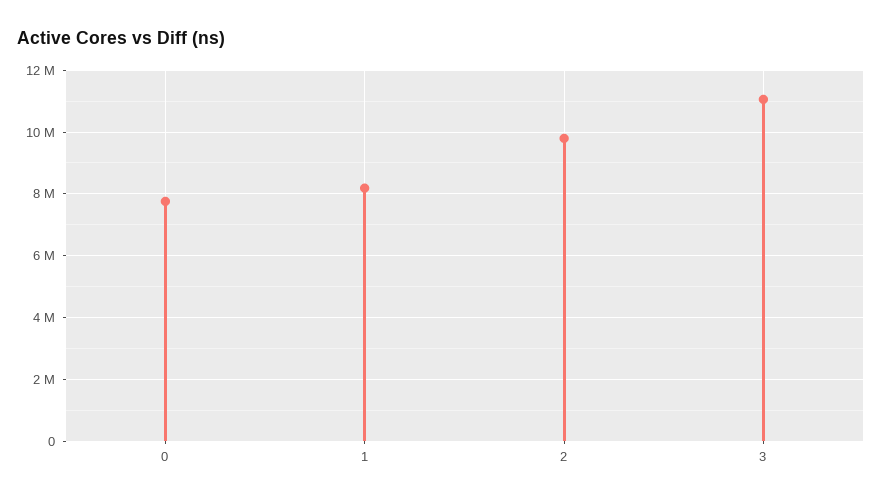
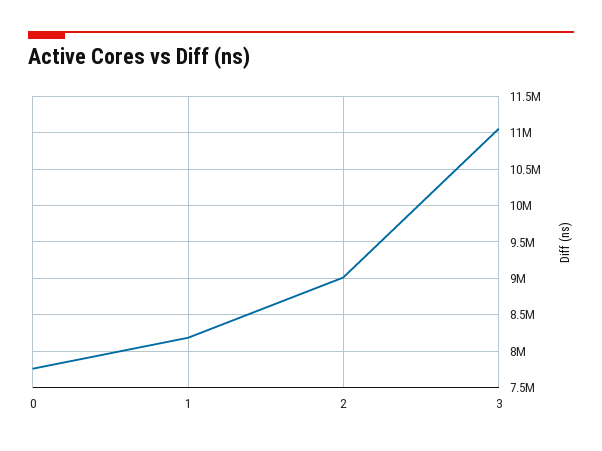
2: 9800000 -> 9000000

